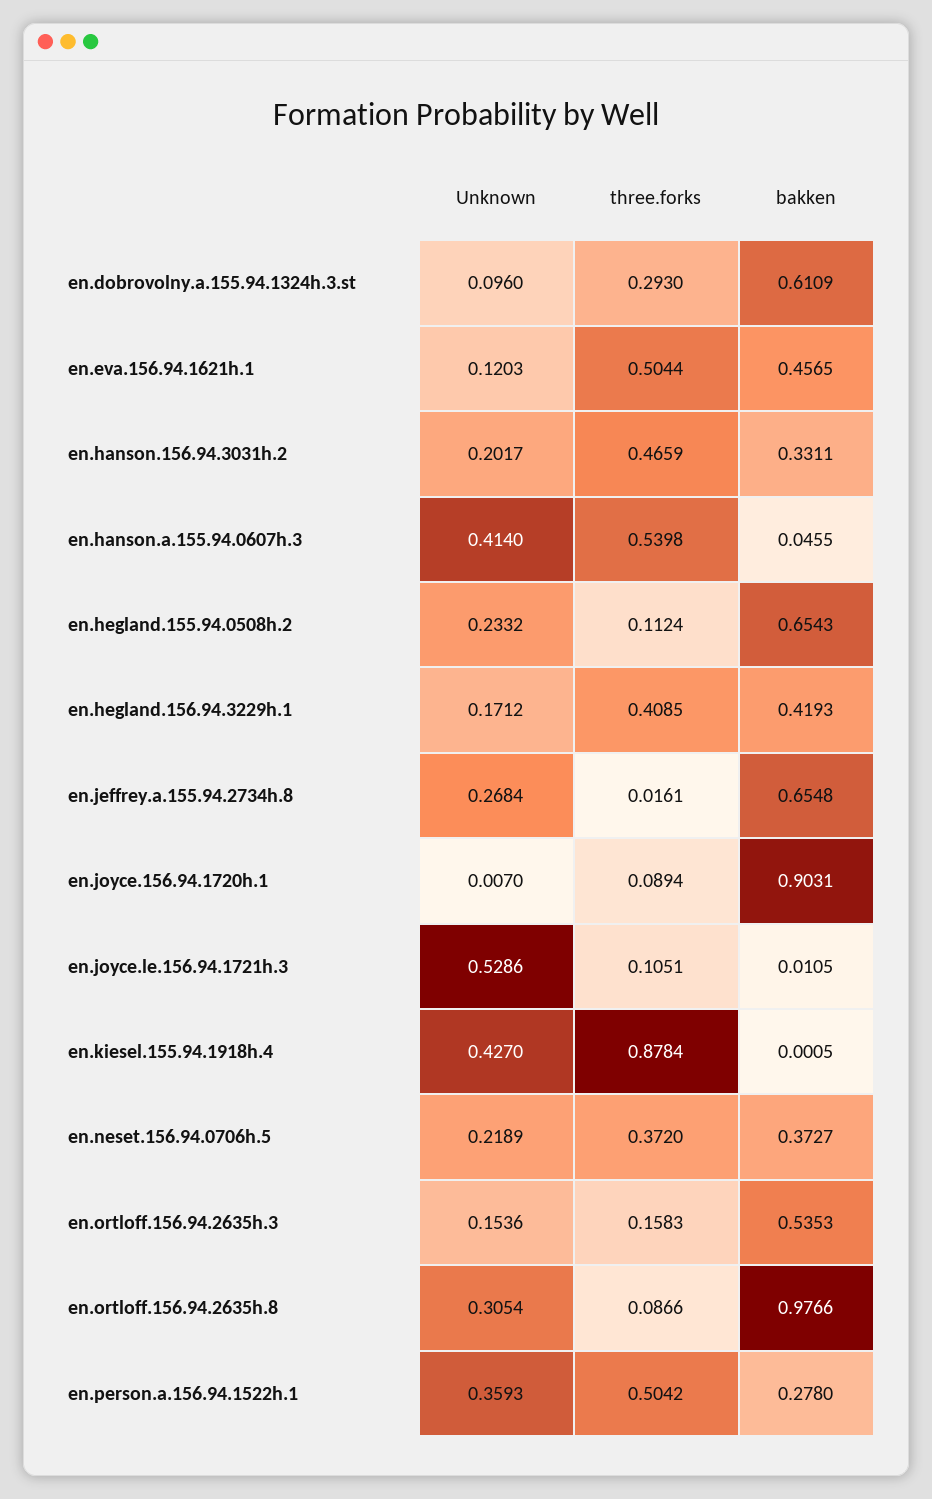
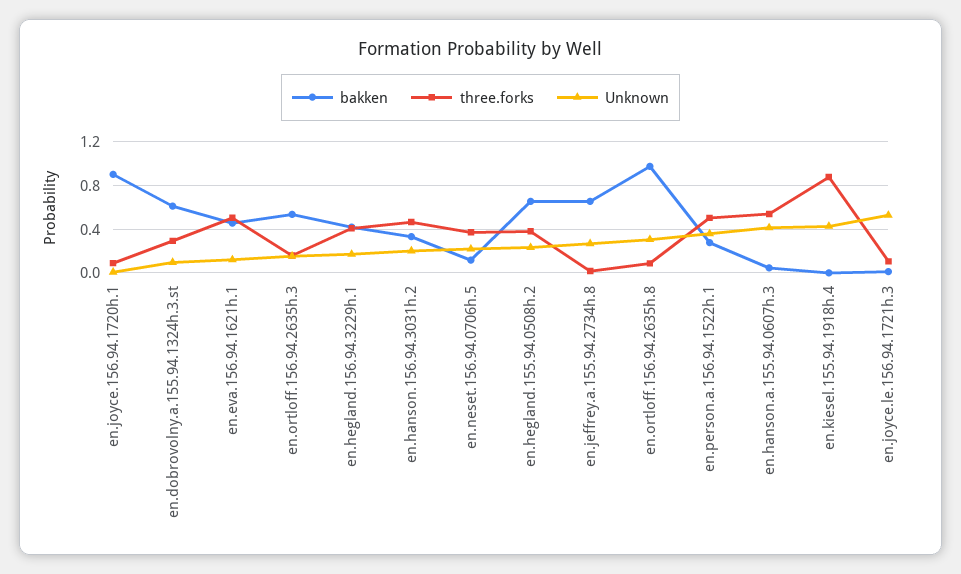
three.forks, en.hegland.155.94.0508h.2: 0.1124 -> 0.4
bakken, en.neset.156.94.0706h.5: 0.3727 -> 0.1

